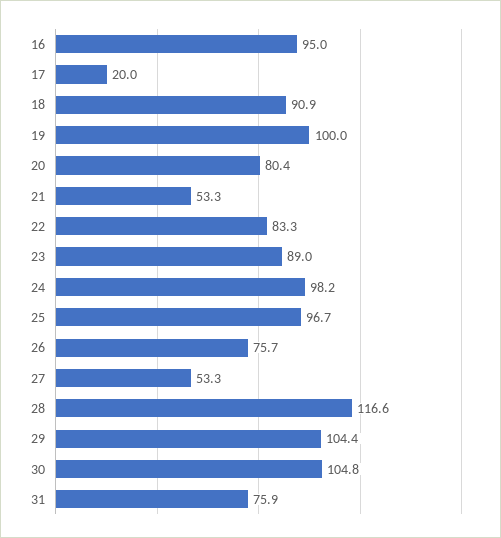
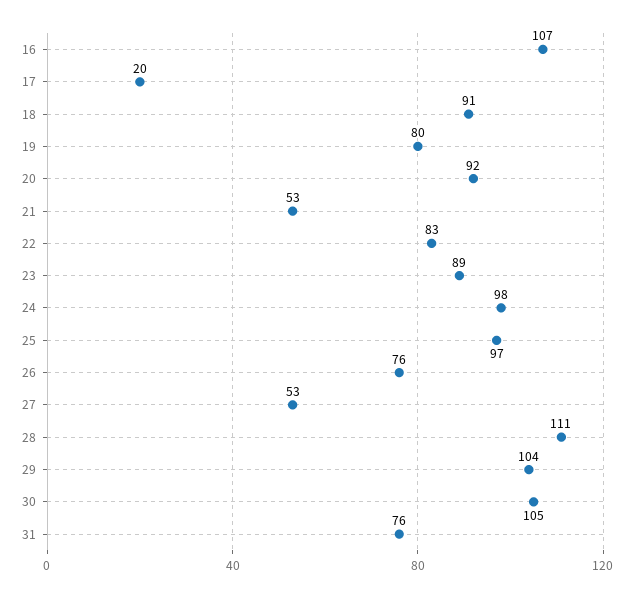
16: 95 -> 107
19: 100 -> 80
20: 80.4 -> 92
28: 116.6 -> 111

